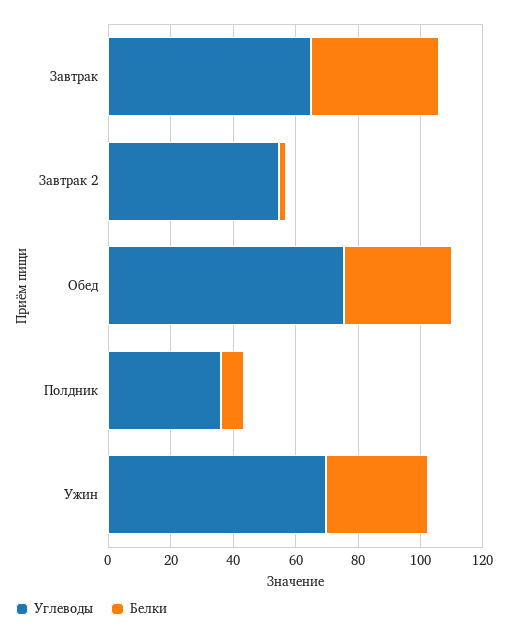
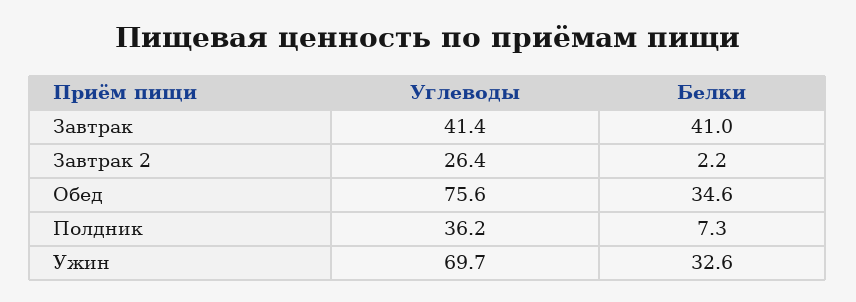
Углеводы, Завтрак: 65 -> 41.4
Углеводы, Завтрак 2: 55 -> 26.4

